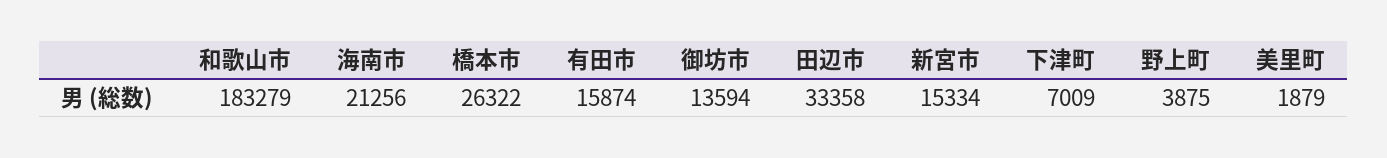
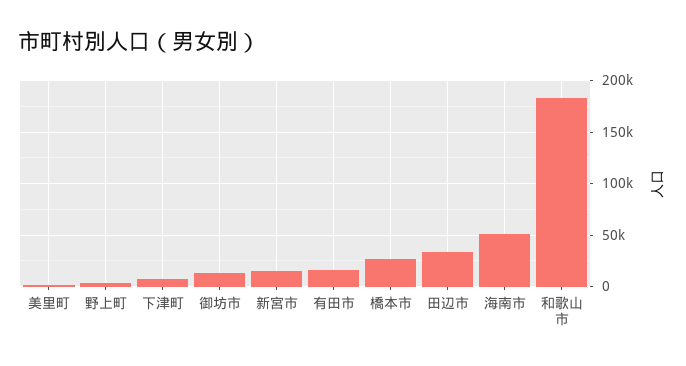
海南市: 21256 -> 50000

